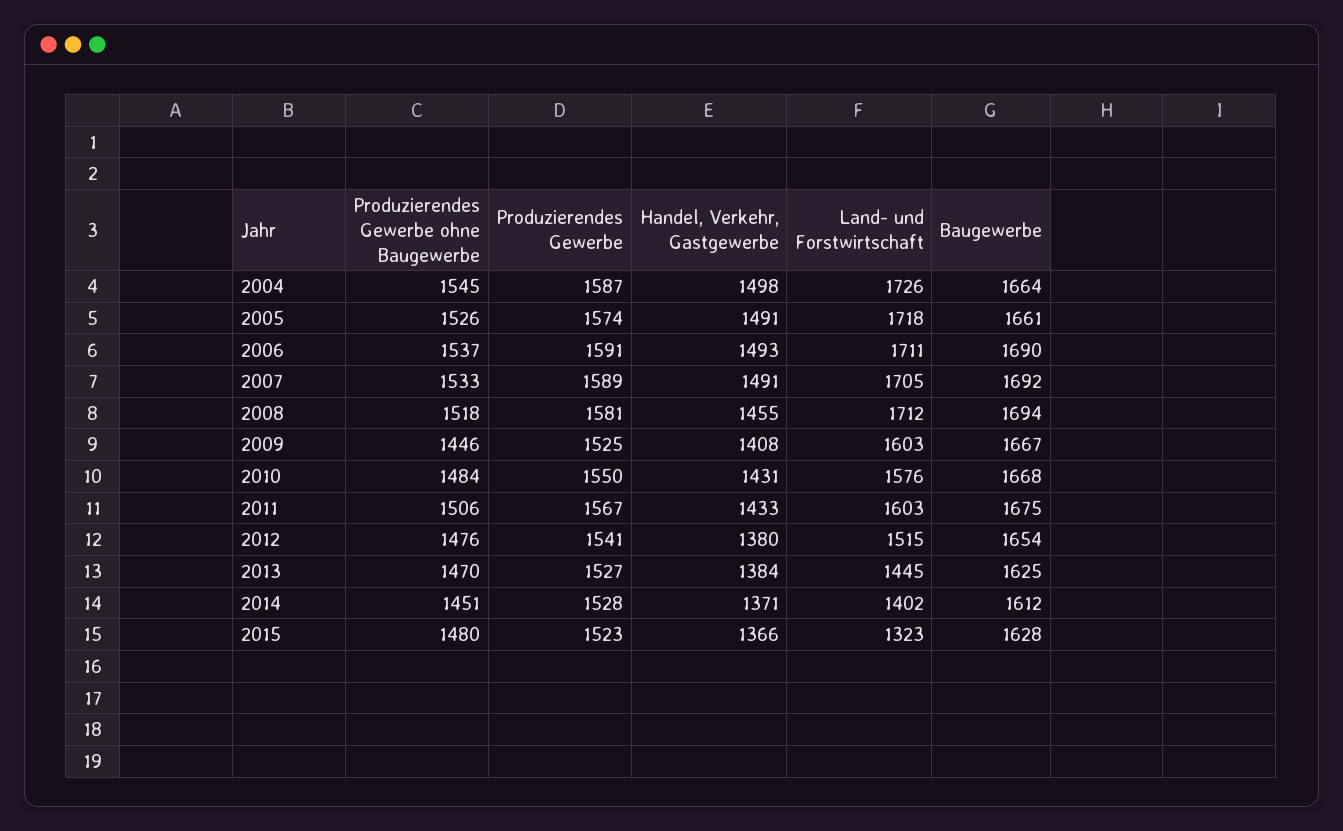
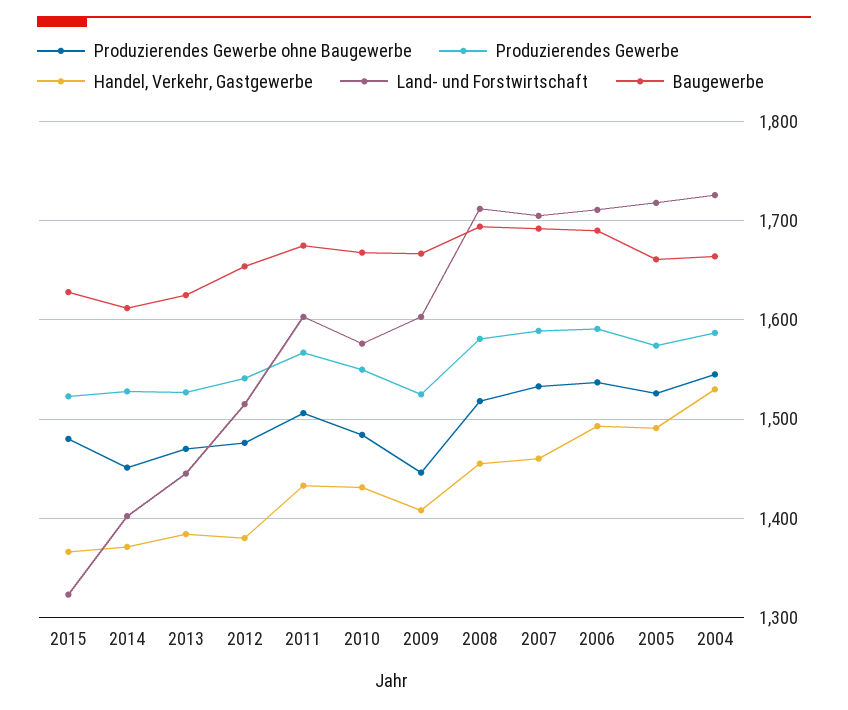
Handel, Verkehr, Gastgewerbe, 2004: 1498 -> 1530
Handel, Verkehr, Gastgewerbe, 2007: 1491 -> 1460

